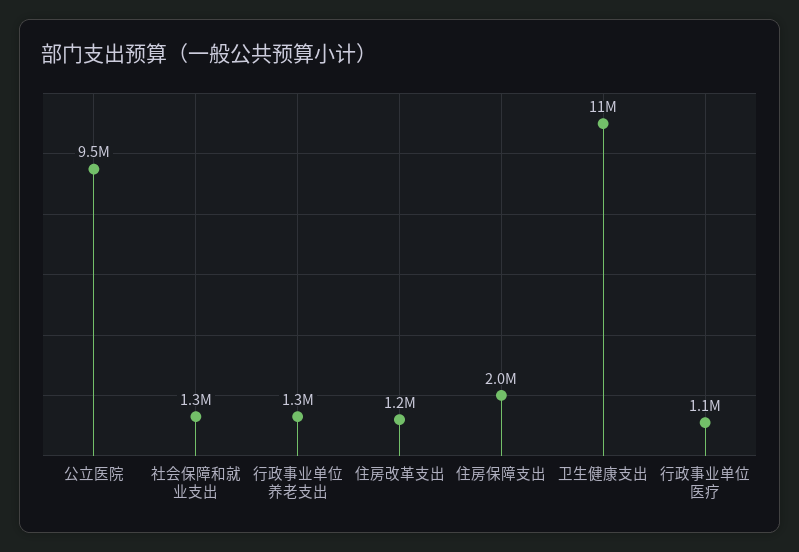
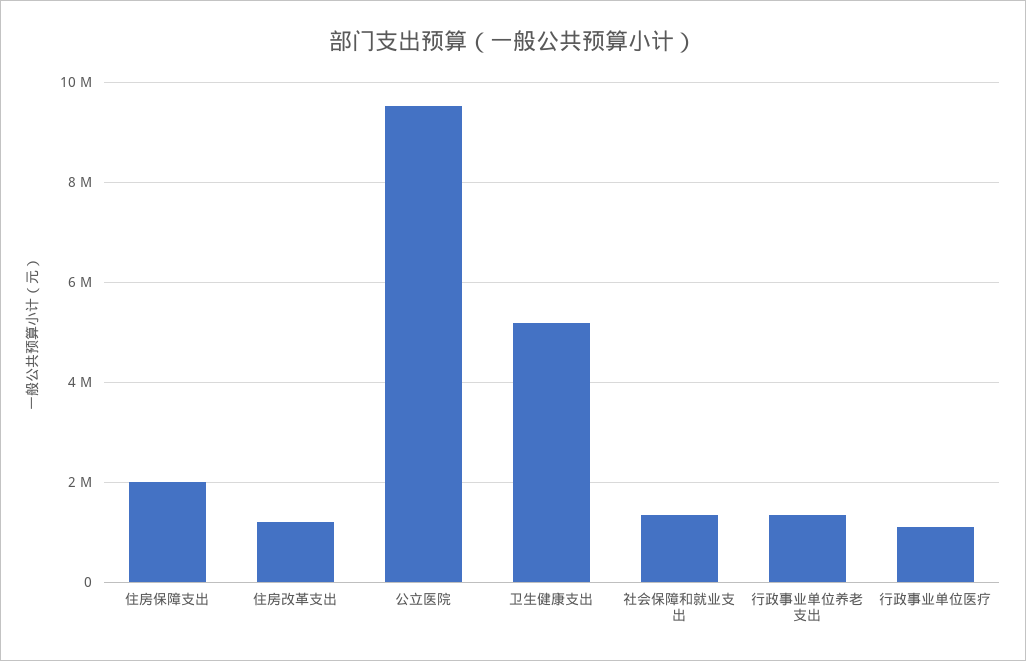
卫生健康支出: 11000000 -> 5200000

